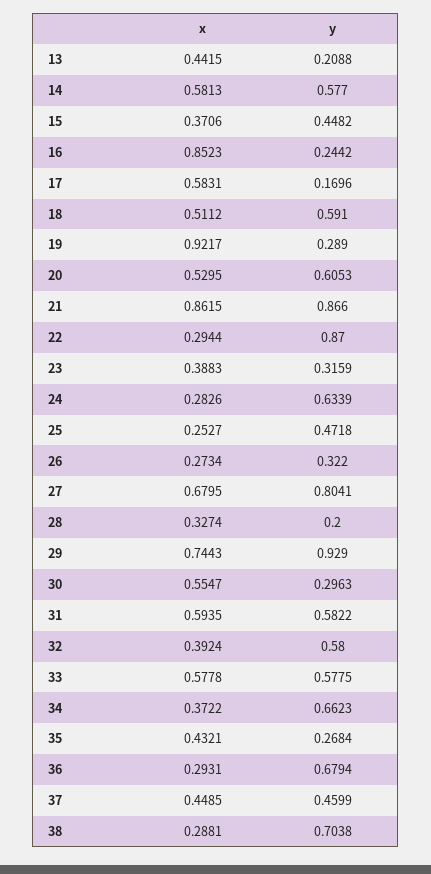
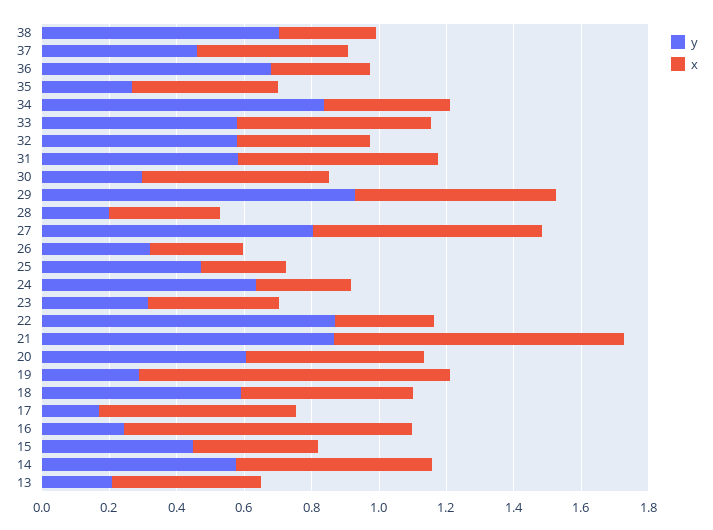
x, 29: 0.7443 -> 0.6
y, 34: 0.6623 -> 0.85

